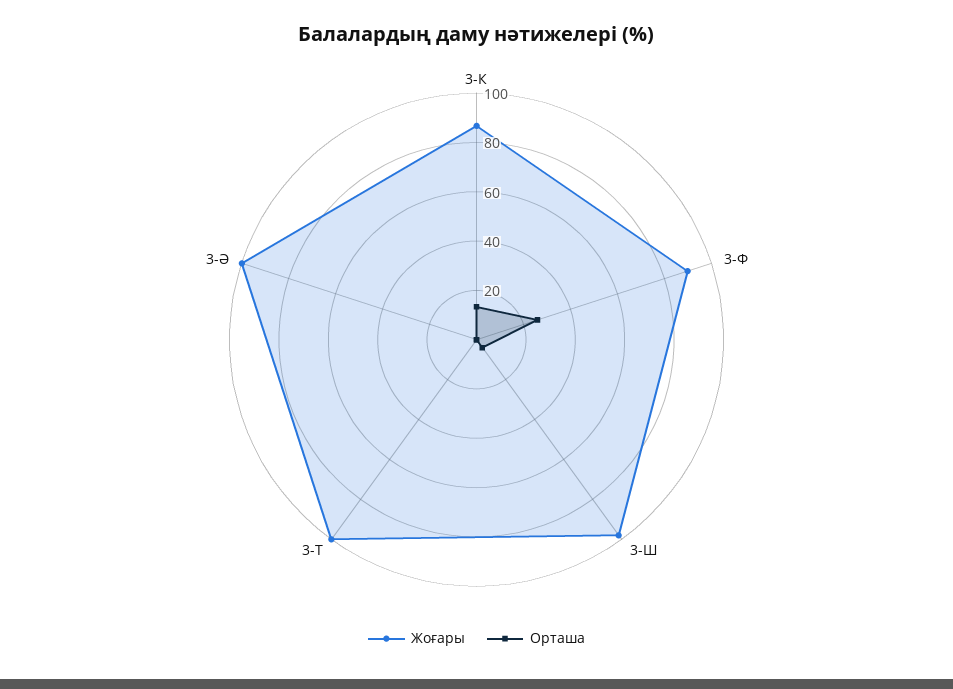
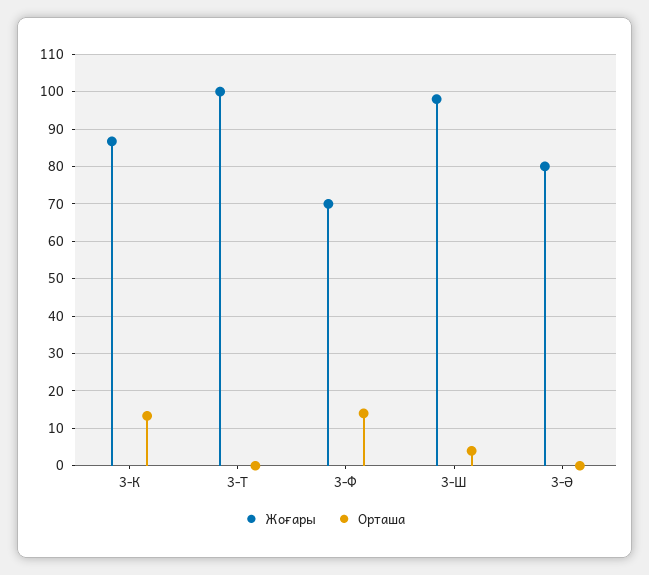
Жоғары, 3-Ф: 90 -> 70
Орташа, 3-Ф: 25 -> 14
Жоғары, 3-Ә: 100 -> 80

